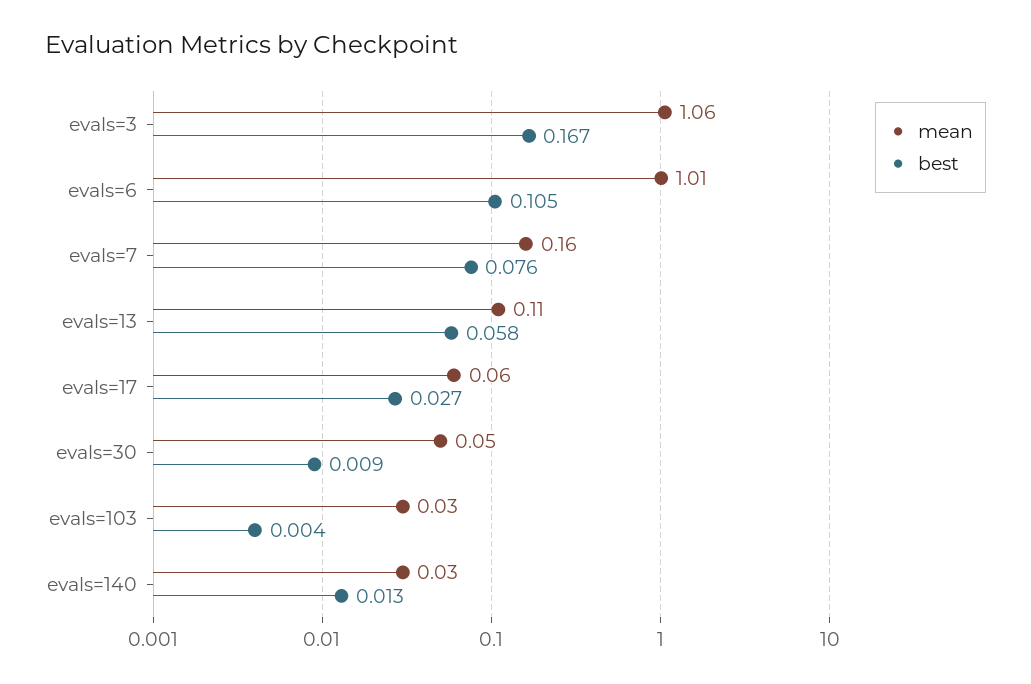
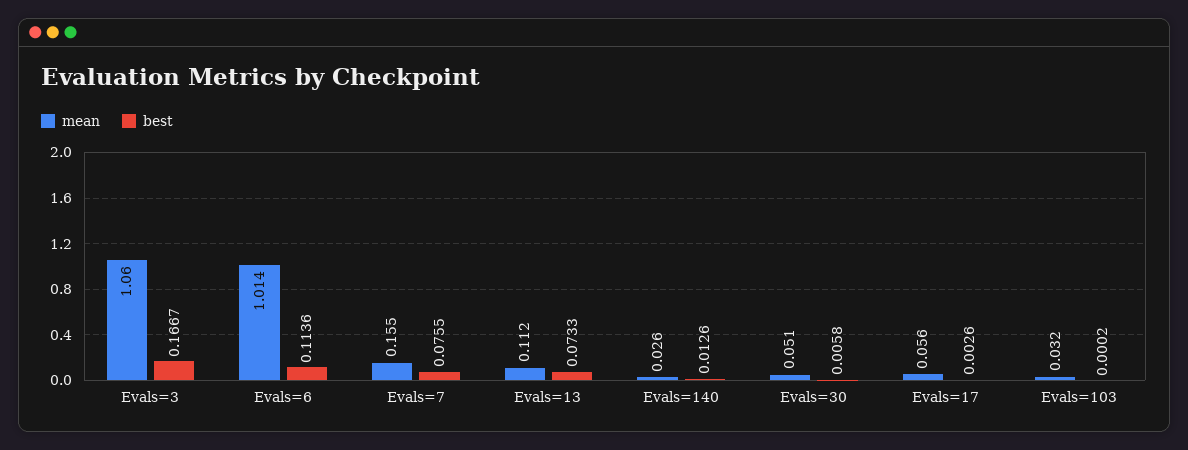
best, evals=6: 0.105 -> 0.1136
best, evals=13: 0.058 -> 0.0733
best, evals=17: 0.027 -> 0.0026
best, evals=30: 0.009 -> 0.0058
best, evals=103: 0.004 -> 0.0002

